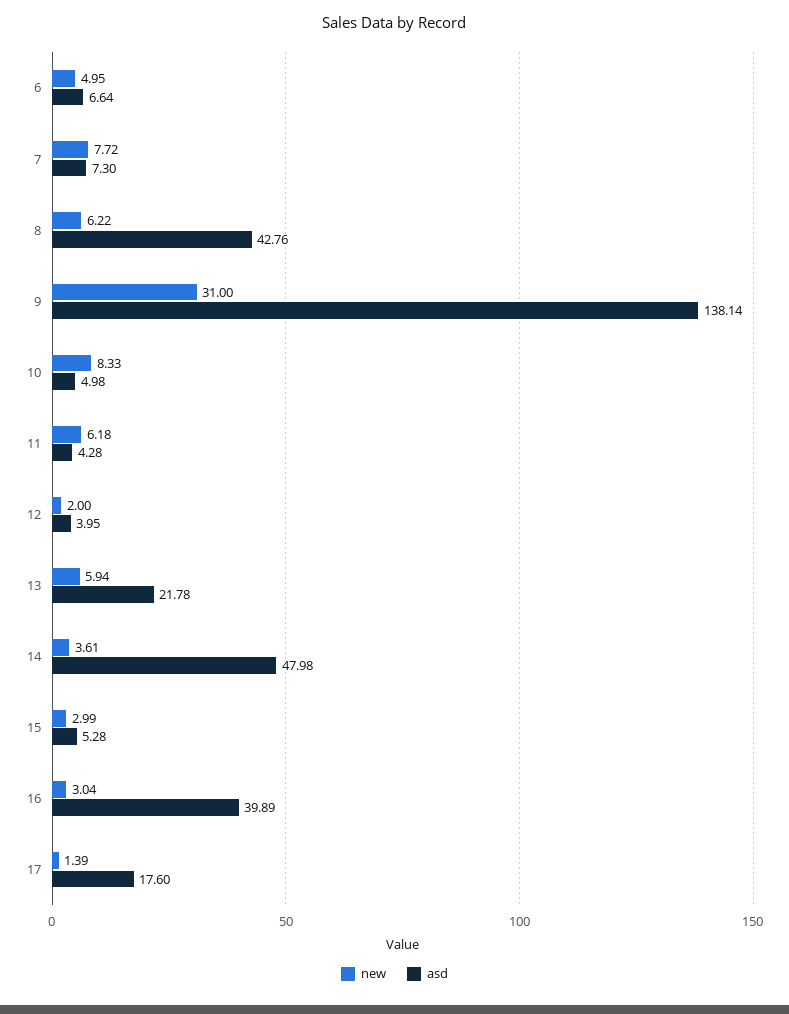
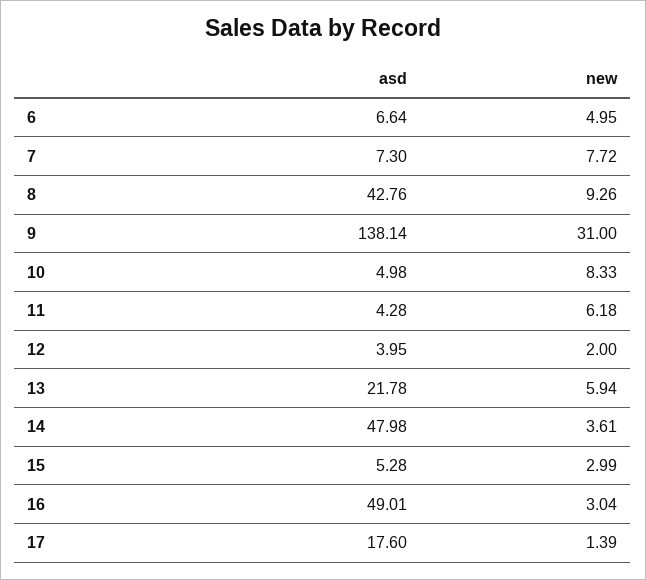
new, 8: 6.22 -> 9.26
asd, 16: 39.89 -> 49.01

